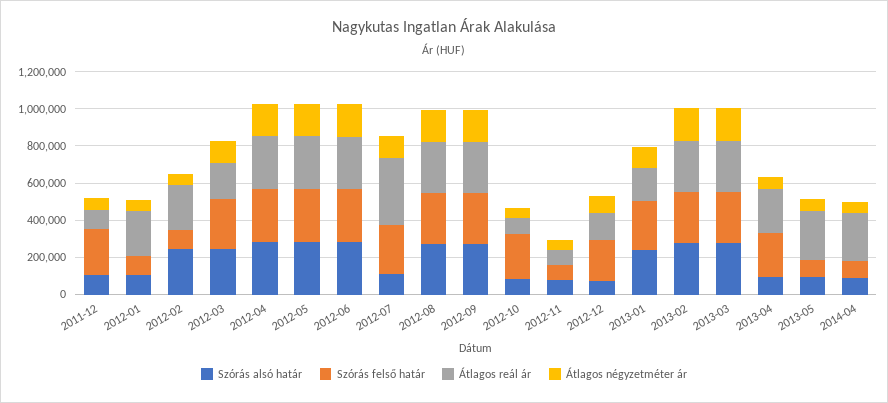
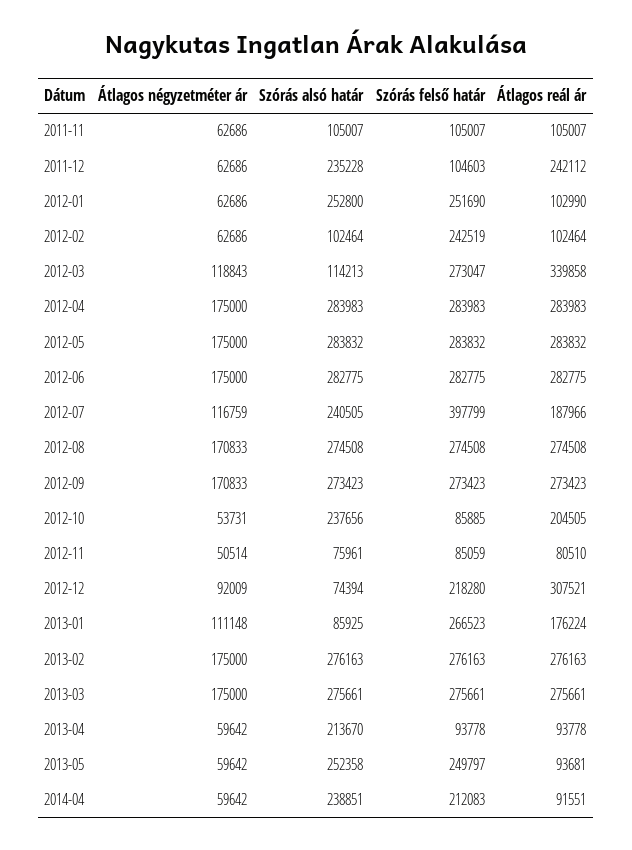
Szórás alsó határ, 2011-12: 100000 -> 235228
Szórás felső határ, 2011-12: 250000 -> 104603
Átlagos reál ár, 2011-12: 100000 -> 242112
Szórás alsó határ, 2012-01: 100000 -> 252800
Szórás felső határ, 2012-01: 100000 -> 251690
Átlagos reál ár, 2012-01: 250000 -> 102990
Szórás alsó határ, 2012-02: 250000 -> 102464
Szórás felső határ, 2012-02: 100000 -> 242519
Átlagos reál ár, 2012-02: 250000 -> 102464
Szórás alsó határ, 2012-03: 250000 -> 114213
Átlagos reál ár, 2012-03: 200000 -> 339858
Szórás alsó határ, 2012-07: 100000 -> 240505
Szórás felső határ, 2012-07: 250000 -> 397799
Átlagos reál ár, 2012-07: 350000 -> 187966
Szórás alsó határ, 2012-10: 100000 -> 237656
Szórás felső határ, 2012-10: 250000 -> 85885
Átlagos reál ár, 2012-10: 100000 -> 204505
Átlagos reál ár, 2012-12: 150000 -> 307521
Szórás alsó határ, 2013-01: 250000 -> 85925
Szórás alsó határ, 2013-04: 100000 -> 213670
Szórás felső határ, 2013-04: 250000 -> 93778
Átlagos reál ár, 2013-04: 250000 -> 93778
Szórás alsó határ, 2013-05: 100000 -> 252358
Szórás felső határ, 2013-05: 100000 -> 249797
Átlagos reál ár, 2013-05: 250000 -> 93681
Szórás alsó határ, 2014-04: 100000 -> 238851
Szórás felső határ, 2014-04: 100000 -> 212083
Átlagos reál ár, 2014-04: 250000 -> 91551
Átlagos négyzetméter ár, 2011-11: none -> 62686
Szórás alsó határ, 2011-11: none -> 105007
Szórás felső határ, 2011-11: none -> 105007
Átlagos reál ár, 2011-11: none -> 105007

